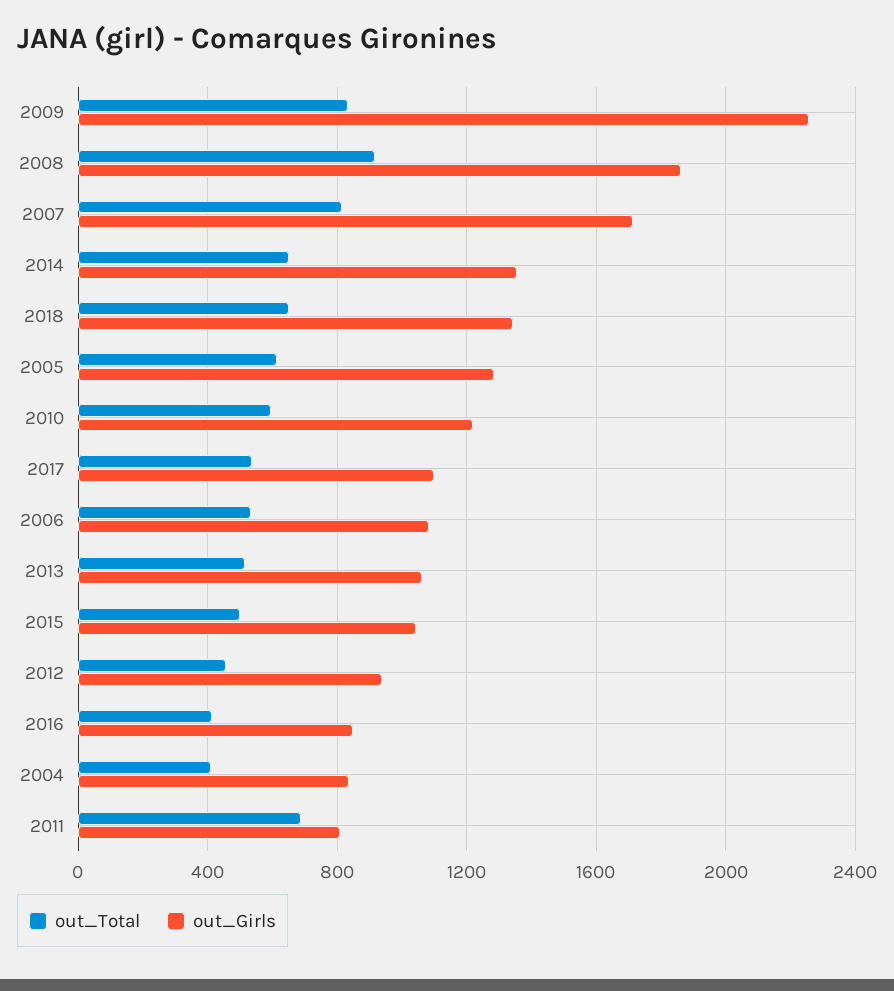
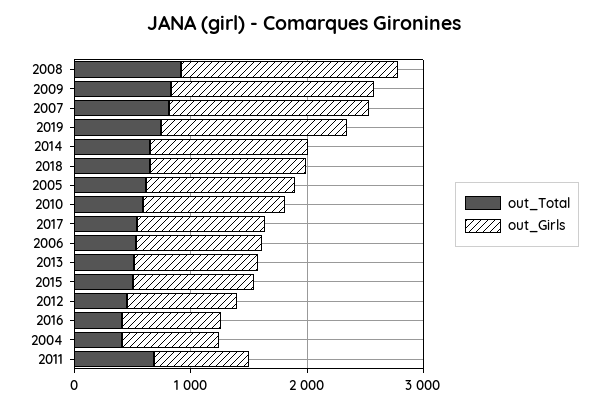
out_Girls, 2009: 2250 -> 1800
out_Total, 2019: none -> 800
out_Girls, 2019: none -> 1600

